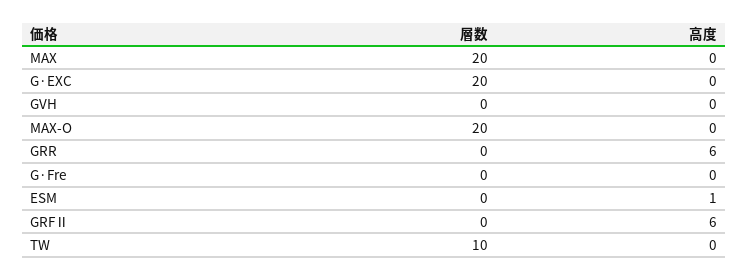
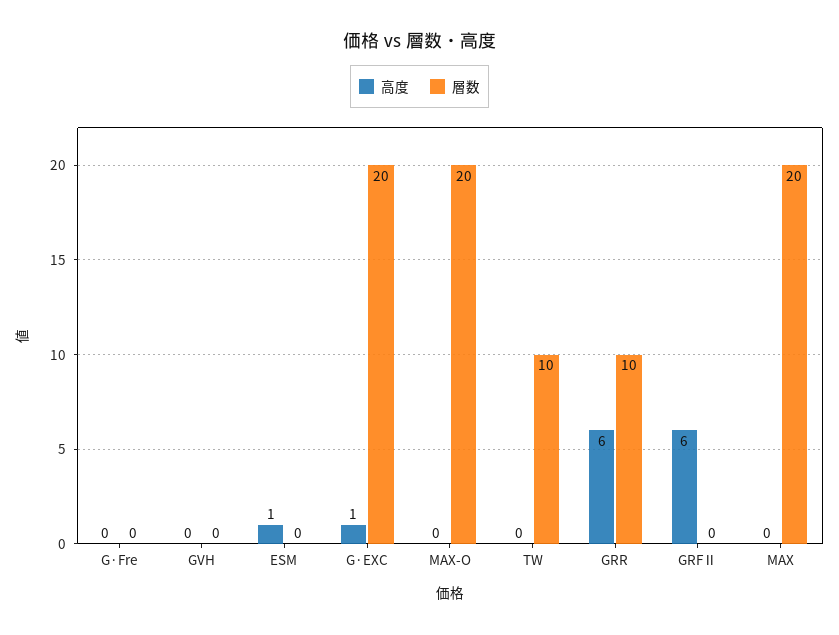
高度, G·EXC: 0 -> 1
層数, GRR: 0 -> 10

